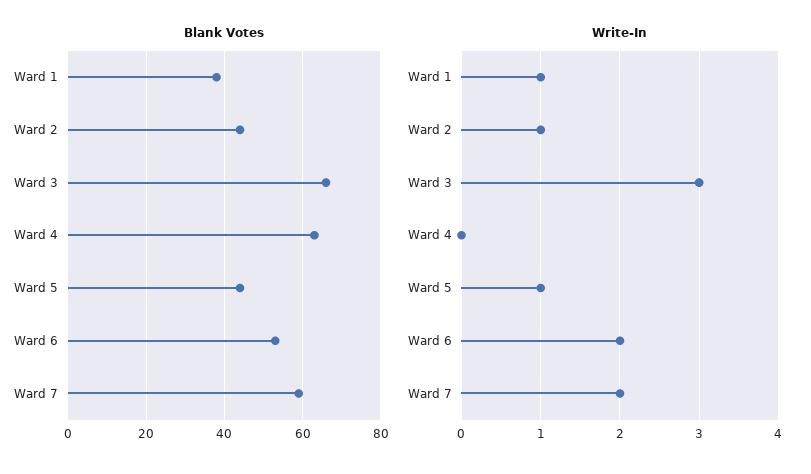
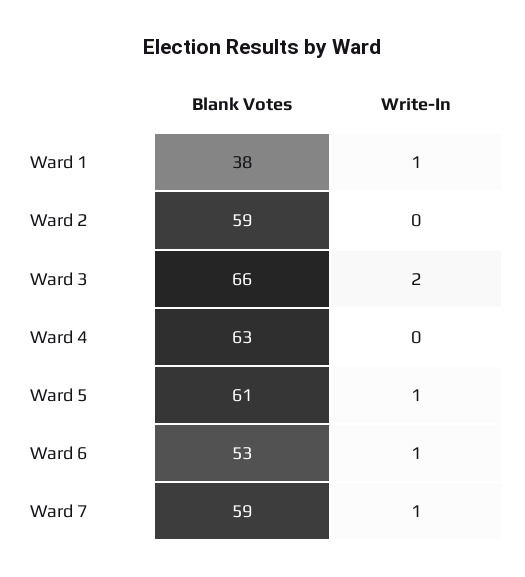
Blank Votes, Ward 2: 45 -> 59
Blank Votes, Ward 5: 45 -> 61
Write-In, Ward 2: 1 -> 0
Write-In, Ward 3: 3 -> 2
Write-In, Ward 6: 2 -> 1
Write-In, Ward 7: 2 -> 1

